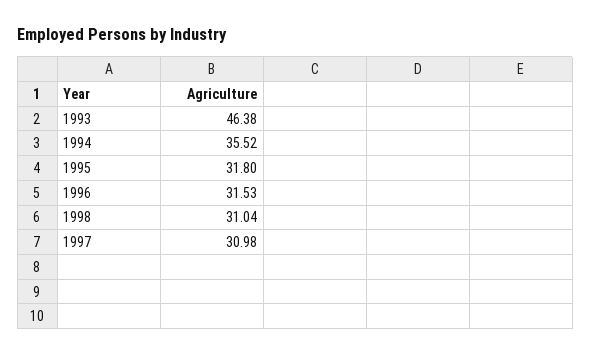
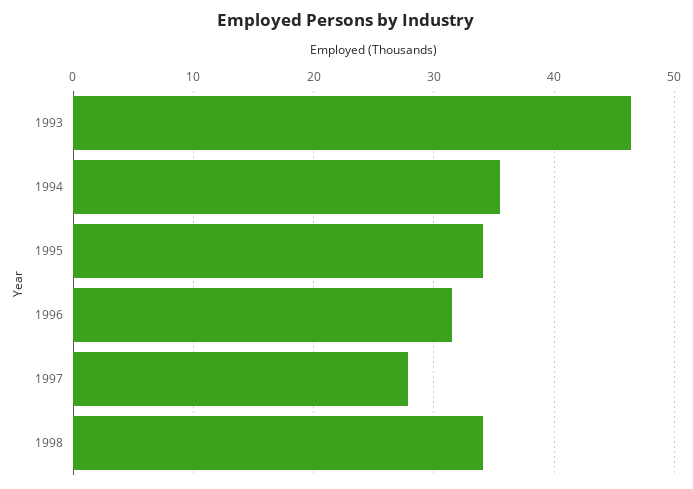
1995: 31.8 -> 34
1998: 31.04 -> 34
1997: 30.98 -> 28

